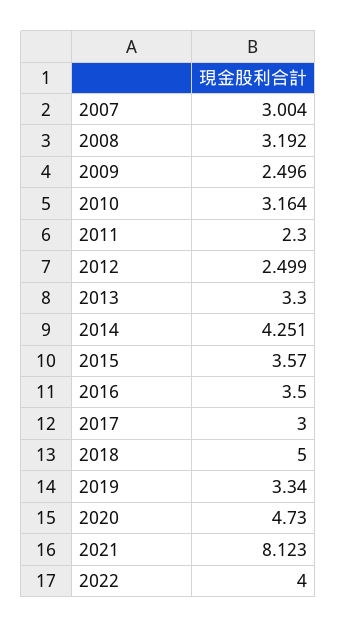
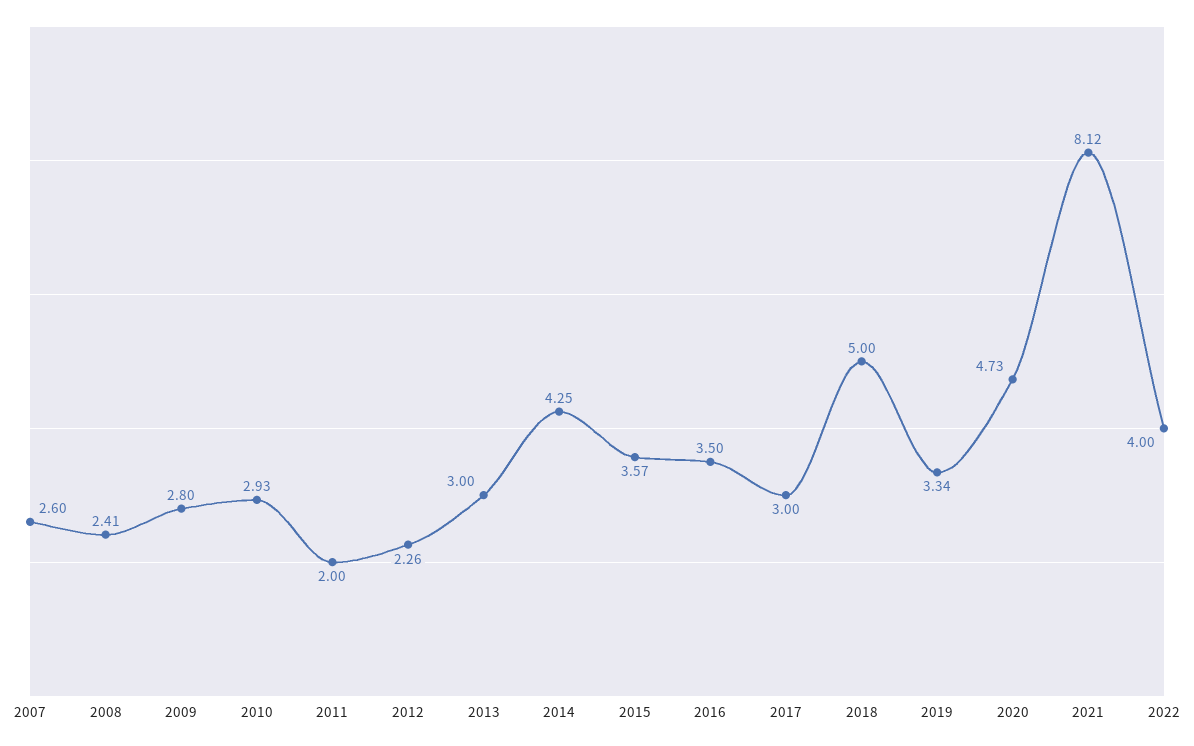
2007: 3.004 -> 2.6
2008: 3.192 -> 2.41
2009: 2.496 -> 2.8
2010: 3.164 -> 2.93
2011: 2.3 -> 2
2012: 2.499 -> 2.26
2013: 3.3 -> 3

